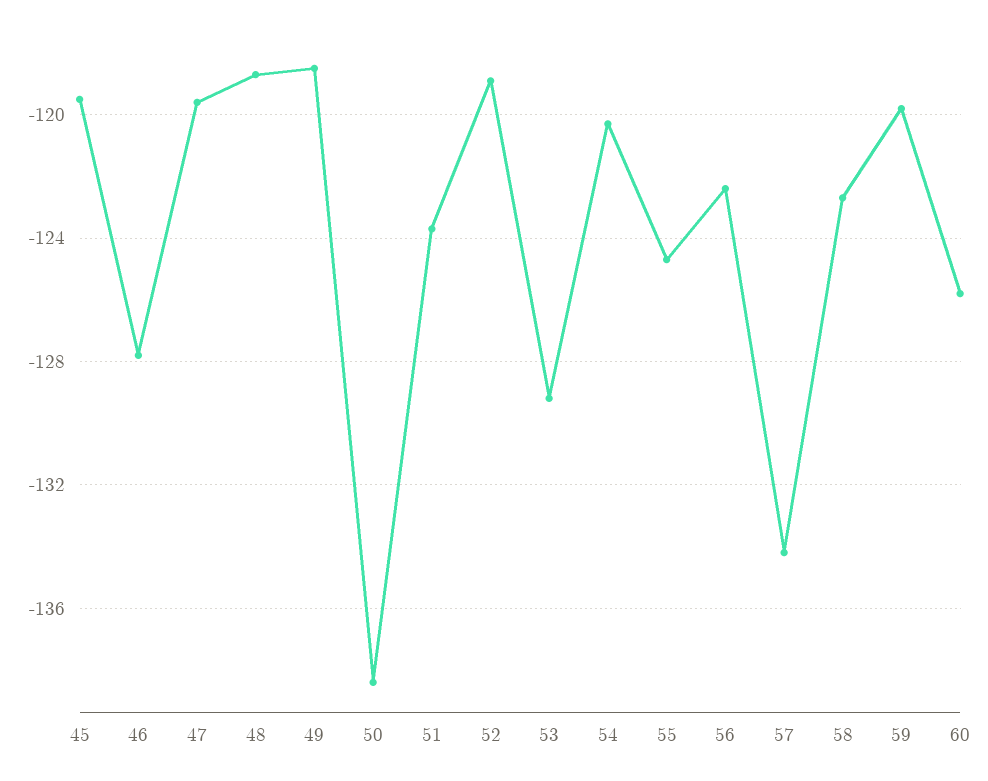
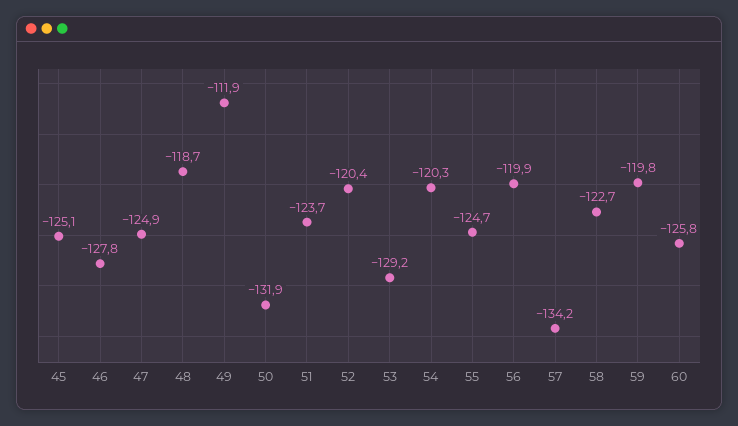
45: -119.5 -> -125.1
47: -119.5 -> -124.9
49: -118.5 -> -111.9
50: -138.5 -> -131.9
52: -119 -> -120.4
56: -122.5 -> -119.9

